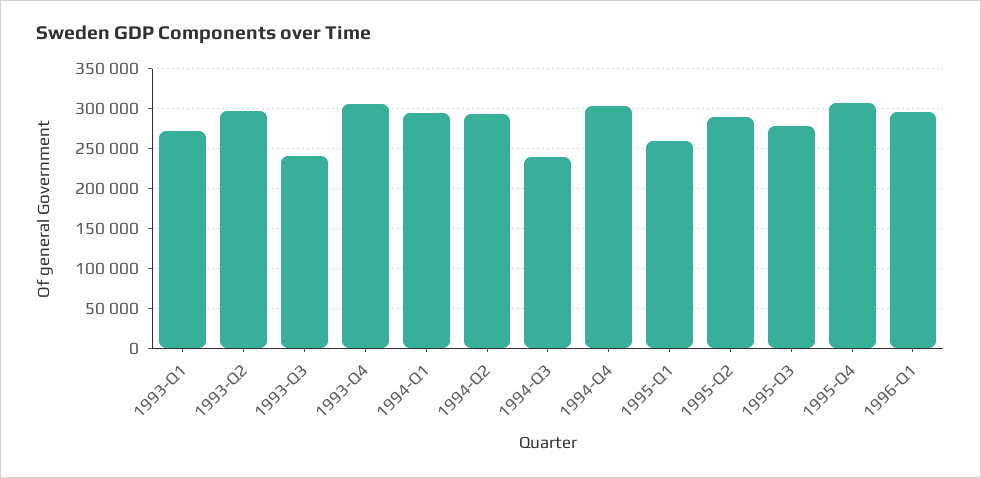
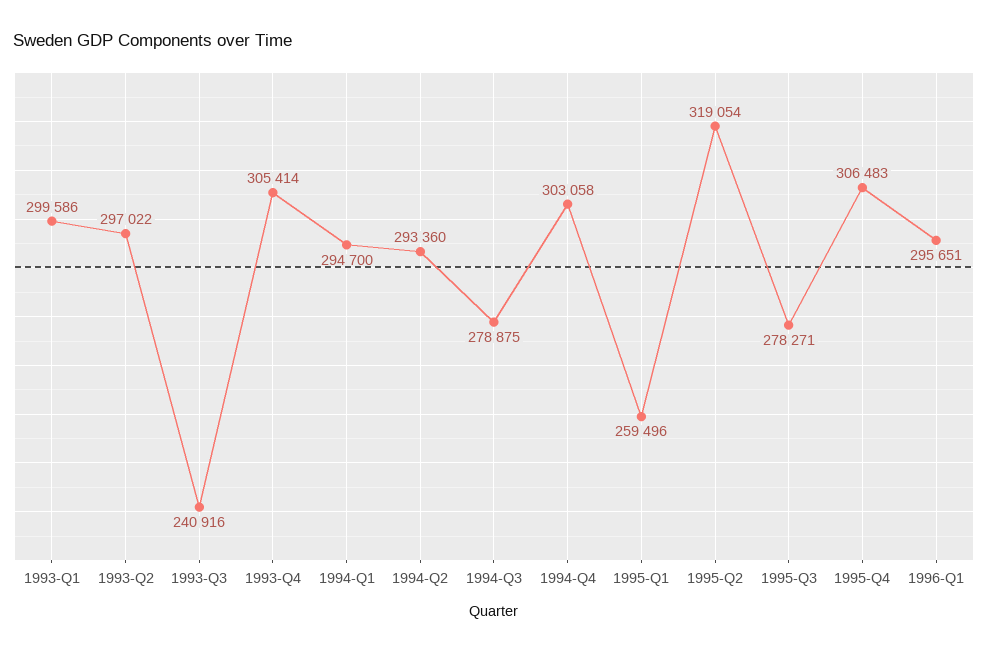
1993-Q1: 270000 -> 299586
1994-Q3: 240000 -> 278875
1995-Q2: 290000 -> 319054

